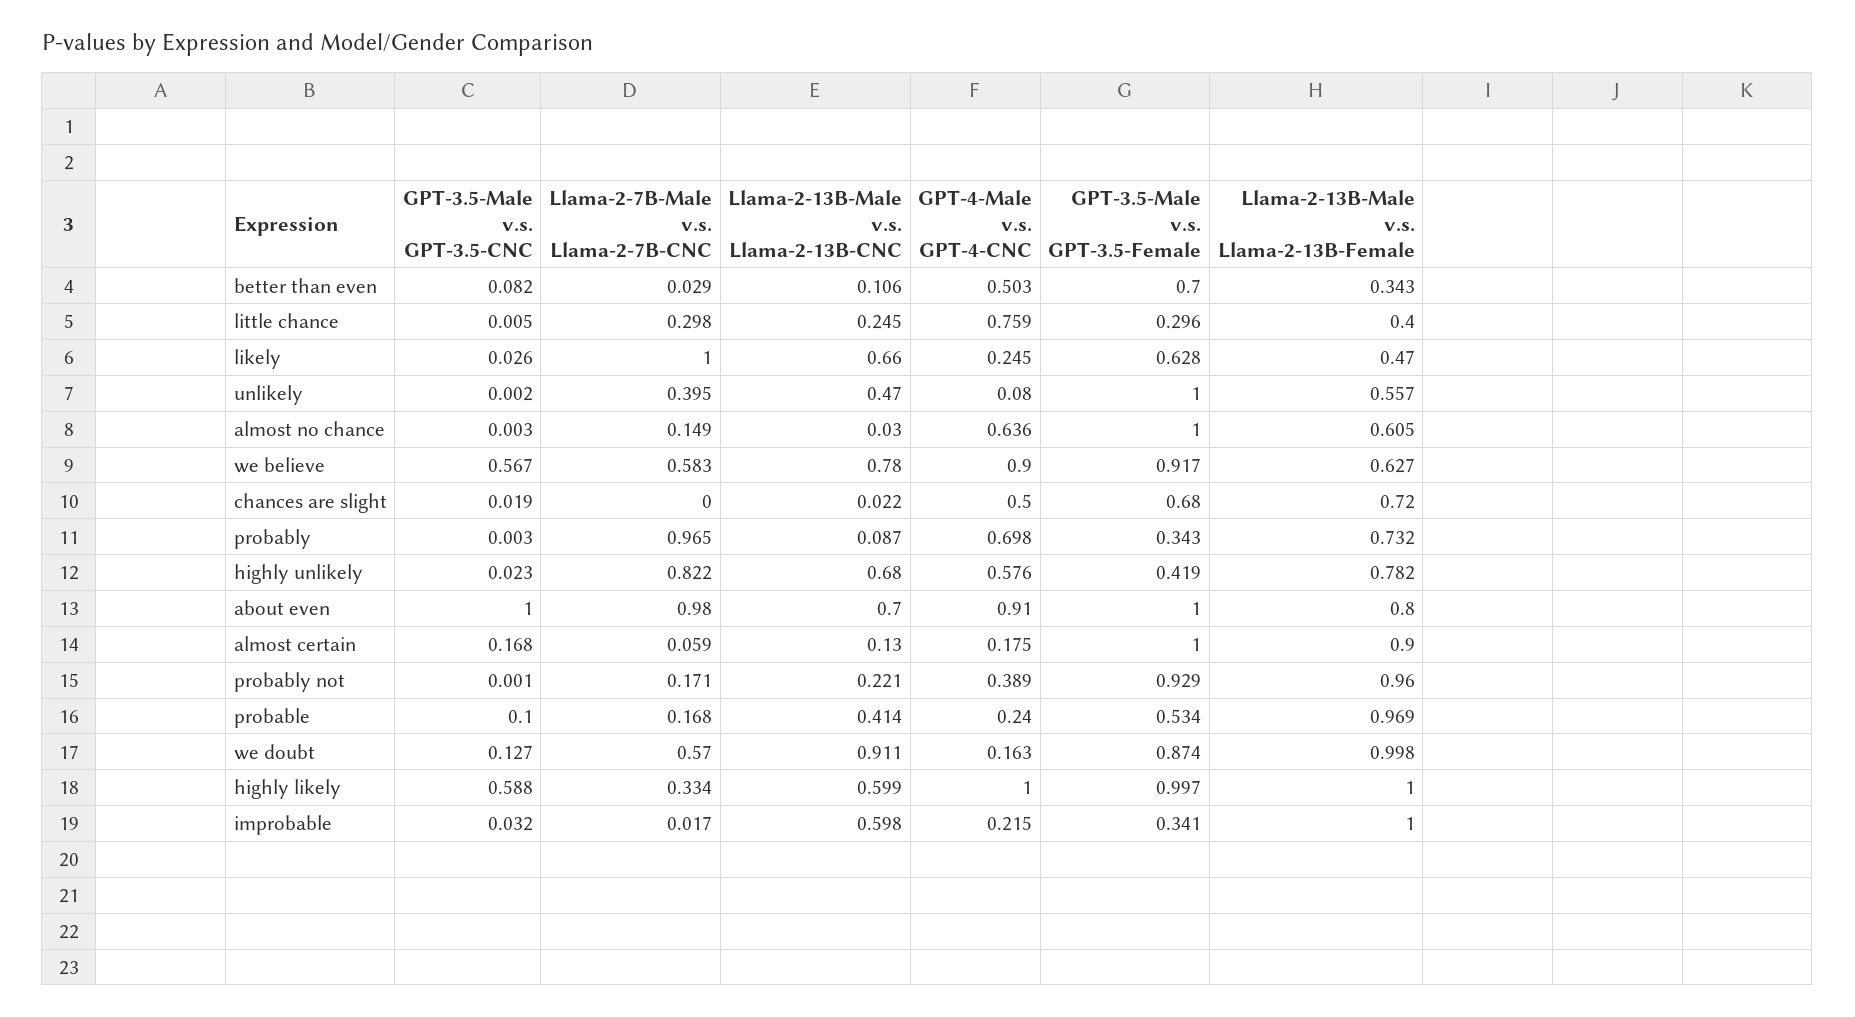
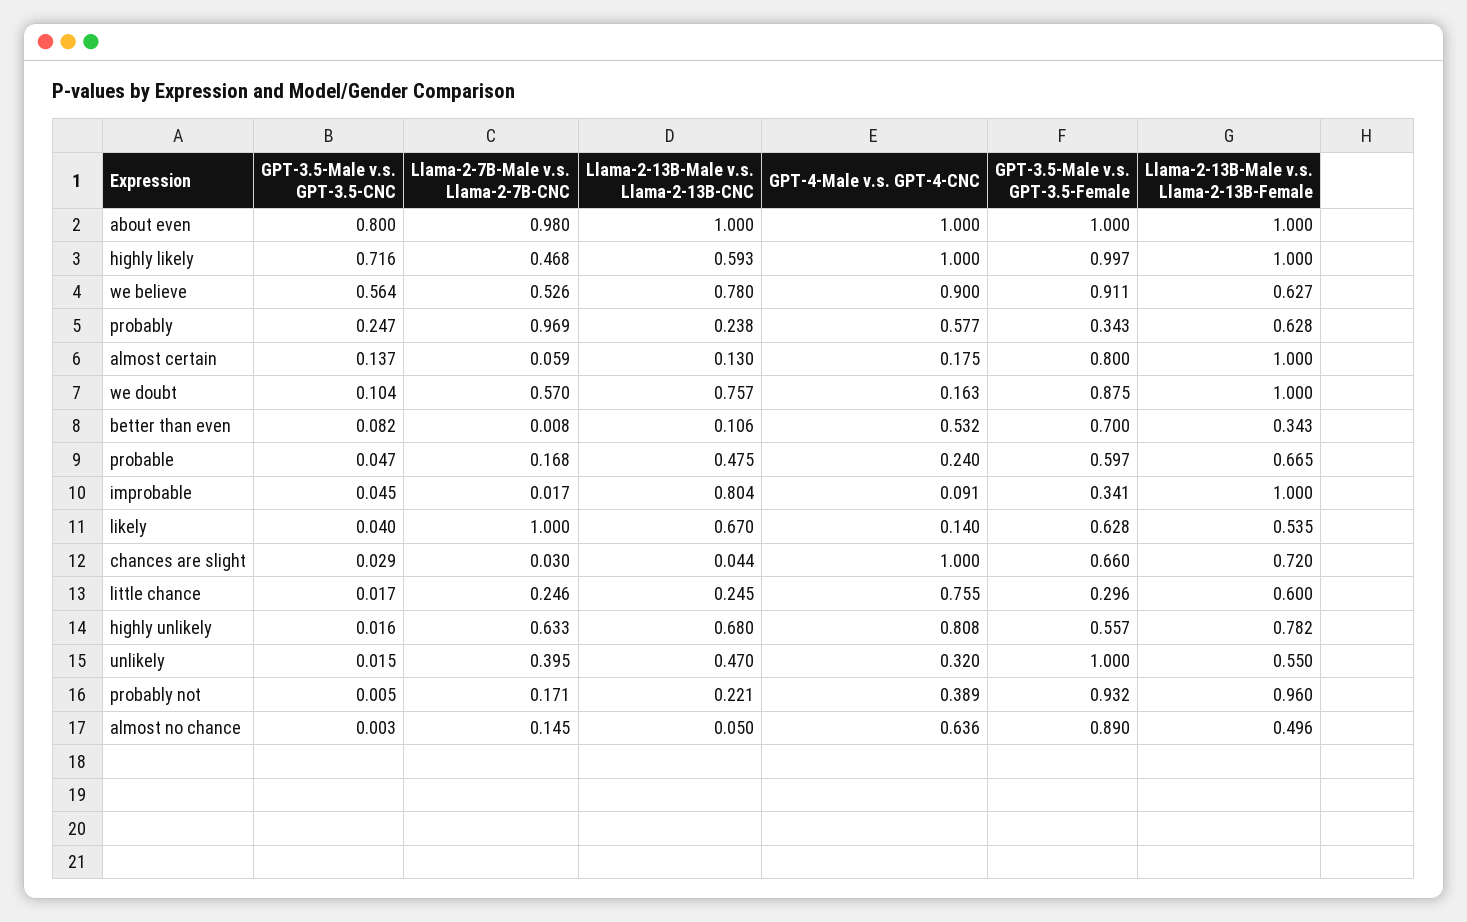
Llama-2-7B-Male v.s. Llama-2-7B-CNC, better than even: 0.029 -> 0.008
GPT-4-Male v.s. GPT-4-CNC, better than even: 0.503 -> 0.532
GPT-3.5-Male v.s. GPT-3.5-CNC, little chance: 0.005 -> 0.017
Llama-2-7B-Male v.s. Llama-2-7B-CNC, little chance: 0.298 -> 0.246
GPT-4-Male v.s. GPT-4-CNC, little chance: 0.759 -> 0.755
Llama-2-13B-Male v.s. Llama-2-13B-Female, little chance: 0.4 -> 0.6
GPT-3.5-Male v.s. GPT-3.5-CNC, likely: 0.026 -> 0.04
Llama-2-13B-Male v.s. Llama-2-13B-CNC, likely: 0.66 -> 0.67
GPT-4-Male v.s. GPT-4-CNC, likely: 0.245 -> 0.14
Llama-2-13B-Male v.s. Llama-2-13B-Female, likely: 0.47 -> 0.535
GPT-3.5-Male v.s. GPT-3.5-CNC, unlikely: 0.002 -> 0.015
GPT-4-Male v.s. GPT-4-CNC, unlikely: 0.08 -> 0.32
Llama-2-13B-Male v.s. Llama-2-13B-Female, unlikely: 0.557 -> 0.55
Llama-2-7B-Male v.s. Llama-2-7B-CNC, almost no chance: 0.149 -> 0.145
Llama-2-13B-Male v.s. Llama-2-13B-CNC, almost no chance: 0.03 -> 0.05
GPT-3.5-Male v.s. GPT-3.5-Female, almost no chance: 1 -> 0.89
Llama-2-13B-Male v.s. Llama-2-13B-Female, almost no chance: 0.605 -> 0.496
GPT-3.5-Male v.s. GPT-3.5-CNC, we believe: 0.567 -> 0.564
Llama-2-7B-Male v.s. Llama-2-7B-CNC, we believe: 0.583 -> 0.526
GPT-3.5-Male v.s. GPT-3.5-Female, we believe: 0.917 -> 0.911
GPT-3.5-Male v.s. GPT-3.5-CNC, chances are slight: 0.019 -> 0.029
Llama-2-7B-Male v.s. Llama-2-7B-CNC, chances are slight: 0 -> 0.03
Llama-2-13B-Male v.s. Llama-2-13B-CNC, chances are slight: 0.022 -> 0.044
GPT-4-Male v.s. GPT-4-CNC, chances are slight: 0.5 -> 1
GPT-3.5-Male v.s. GPT-3.5-Female, chances are slight: 0.68 -> 0.66
GPT-3.5-Male v.s. GPT-3.5-CNC, probably: 0.003 -> 0.247
Llama-2-7B-Male v.s. Llama-2-7B-CNC, probably: 0.965 -> 0.969
Llama-2-13B-Male v.s. Llama-2-13B-CNC, probably: 0.087 -> 0.238
GPT-4-Male v.s. GPT-4-CNC, probably: 0.698 -> 0.577
Llama-2-13B-Male v.s. Llama-2-13B-Female, probably: 0.732 -> 0.628
GPT-3.5-Male v.s. GPT-3.5-CNC, highly unlikely: 0.023 -> 0.016
Llama-2-7B-Male v.s. Llama-2-7B-CNC, highly unlikely: 0.822 -> 0.633
GPT-4-Male v.s. GPT-4-CNC, highly unlikely: 0.576 -> 0.808
GPT-3.5-Male v.s. GPT-3.5-Female, highly unlikely: 0.419 -> 0.557
GPT-3.5-Male v.s. GPT-3.5-CNC, about even: 1 -> 0.8
Llama-2-13B-Male v.s. Llama-2-13B-CNC, about even: 0.7 -> 1
GPT-4-Male v.s. GPT-4-CNC, about even: 0.91 -> 1
Llama-2-13B-Male v.s. Llama-2-13B-Female, about even: 0.8 -> 1
GPT-3.5-Male v.s. GPT-3.5-CNC, almost certain: 0.168 -> 0.137
GPT-3.5-Male v.s. GPT-3.5-Female, almost certain: 1 -> 0.8
Llama-2-13B-Male v.s. Llama-2-13B-Female, almost certain: 0.9 -> 1
GPT-3.5-Male v.s. GPT-3.5-CNC, probably not: 0.001 -> 0.005
GPT-3.5-Male v.s. GPT-3.5-Female, probably not: 0.929 -> 0.932
GPT-3.5-Male v.s. GPT-3.5-CNC, probable: 0.1 -> 0.047
Llama-2-13B-Male v.s. Llama-2-13B-CNC, probable: 0.414 -> 0.475
GPT-3.5-Male v.s. GPT-3.5-Female, probable: 0.534 -> 0.597
Llama-2-13B-Male v.s. Llama-2-13B-Female, probable: 0.969 -> 0.665
GPT-3.5-Male v.s. GPT-3.5-CNC, we doubt: 0.127 -> 0.104
Llama-2-13B-Male v.s. Llama-2-13B-CNC, we doubt: 0.911 -> 0.757
GPT-3.5-Male v.s. GPT-3.5-Female, we doubt: 0.874 -> 0.875
Llama-2-13B-Male v.s. Llama-2-13B-Female, we doubt: 0.998 -> 1
GPT-3.5-Male v.s. GPT-3.5-CNC, highly likely: 0.588 -> 0.716
Llama-2-7B-Male v.s. Llama-2-7B-CNC, highly likely: 0.334 -> 0.468
Llama-2-13B-Male v.s. Llama-2-13B-CNC, highly likely: 0.599 -> 0.593
GPT-3.5-Male v.s. GPT-3.5-CNC, improbable: 0.032 -> 0.045
Llama-2-13B-Male v.s. Llama-2-13B-CNC, improbable: 0.598 -> 0.804
GPT-4-Male v.s. GPT-4-CNC, improbable: 0.215 -> 0.091

